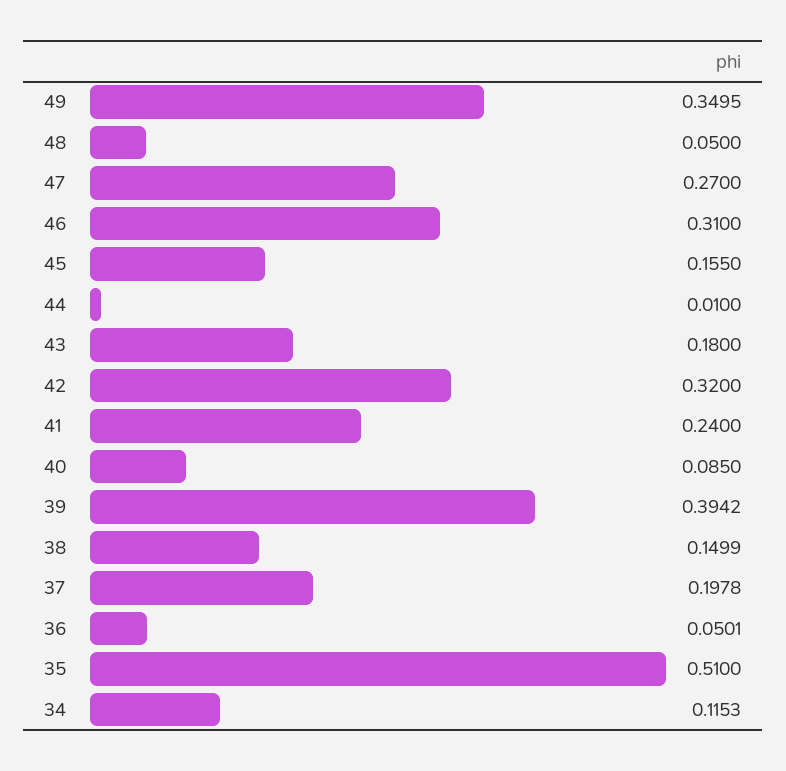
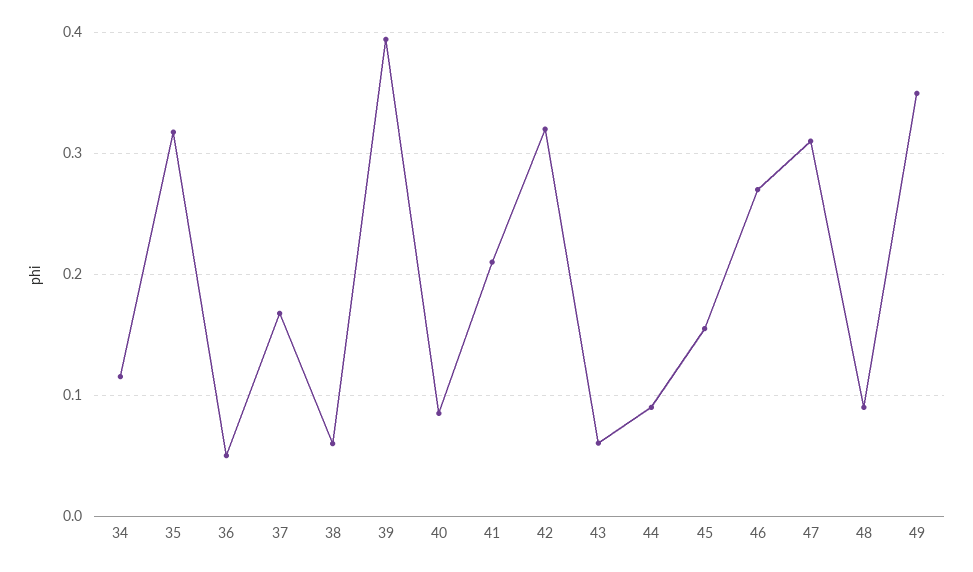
48: 0.05 -> 0.09
47: 0.27 -> 0.31
46: 0.31 -> 0.27
44: 0.01 -> 0.09
43: 0.18 -> 0.06
41: 0.24 -> 0.21
38: 0.1499 -> 0.06
37: 0.1978 -> 0.17
35: 0.51 -> 0.32

